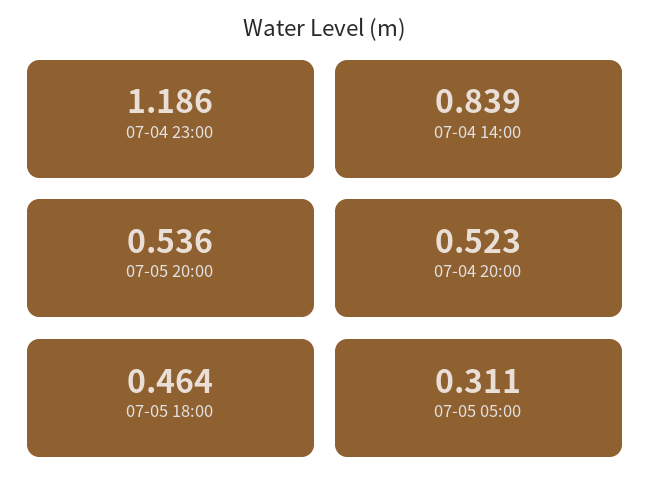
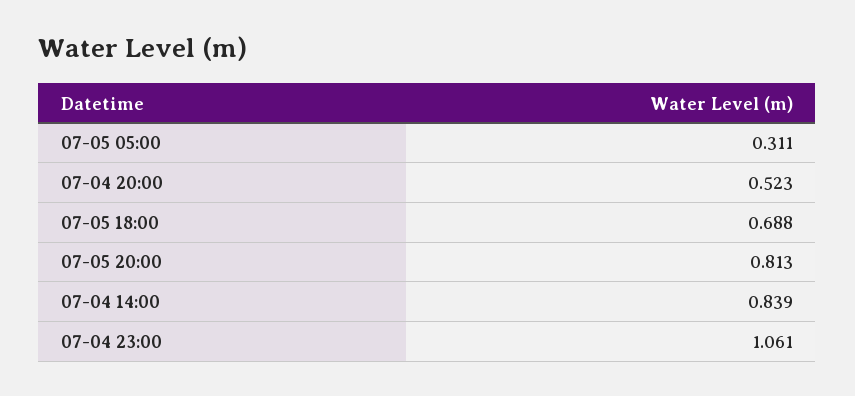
07-04 23:00: 1.186 -> 1.061
07-05 20:00: 0.536 -> 0.813
07-05 18:00: 0.464 -> 0.688

